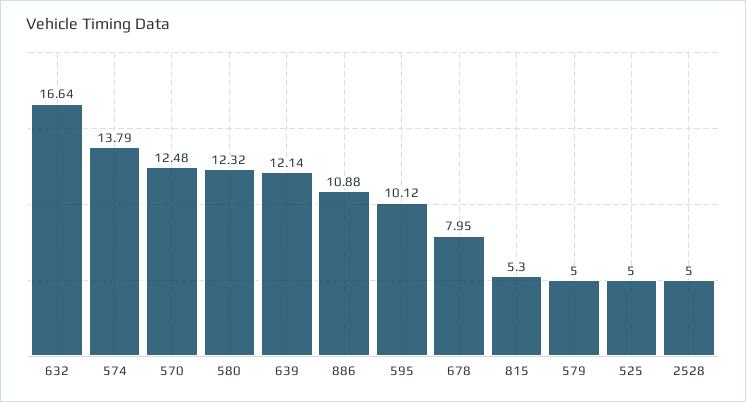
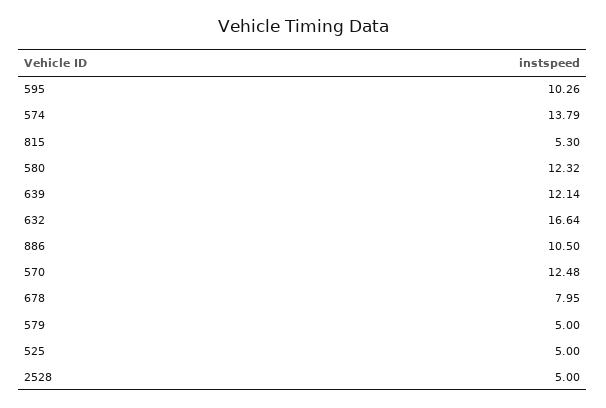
886: 10.88 -> 10.5
595: 10.12 -> 10.26

